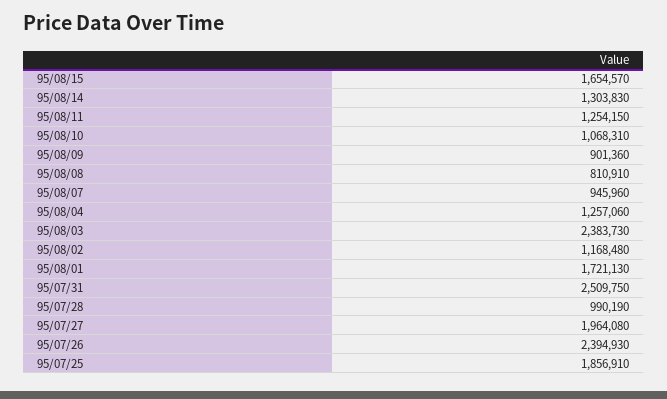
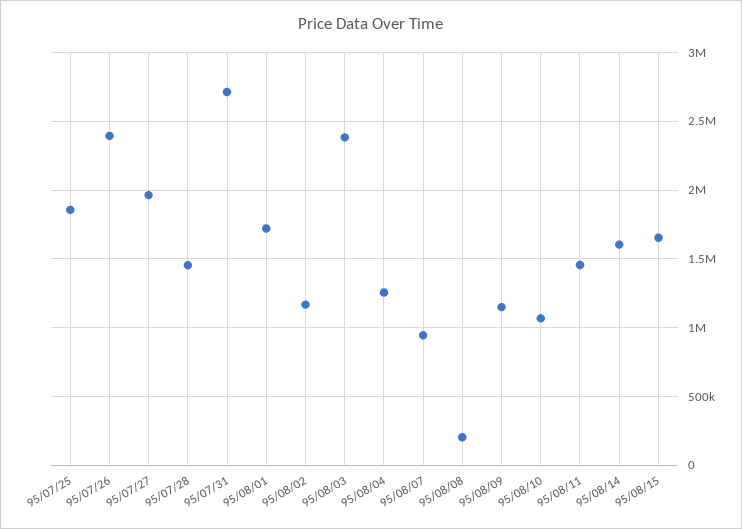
95/08/14: 1303830 -> 1600000
95/08/11: 1254150 -> 1450000
95/08/09: 901360 -> 1150000
95/08/08: 810910 -> 200000
95/07/31: 2509750 -> 2700000
95/07/28: 990190 -> 1450000

